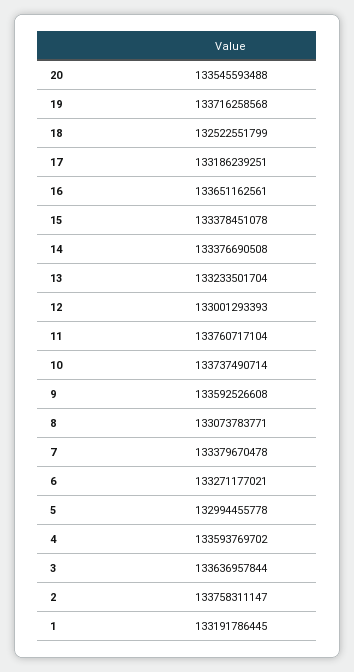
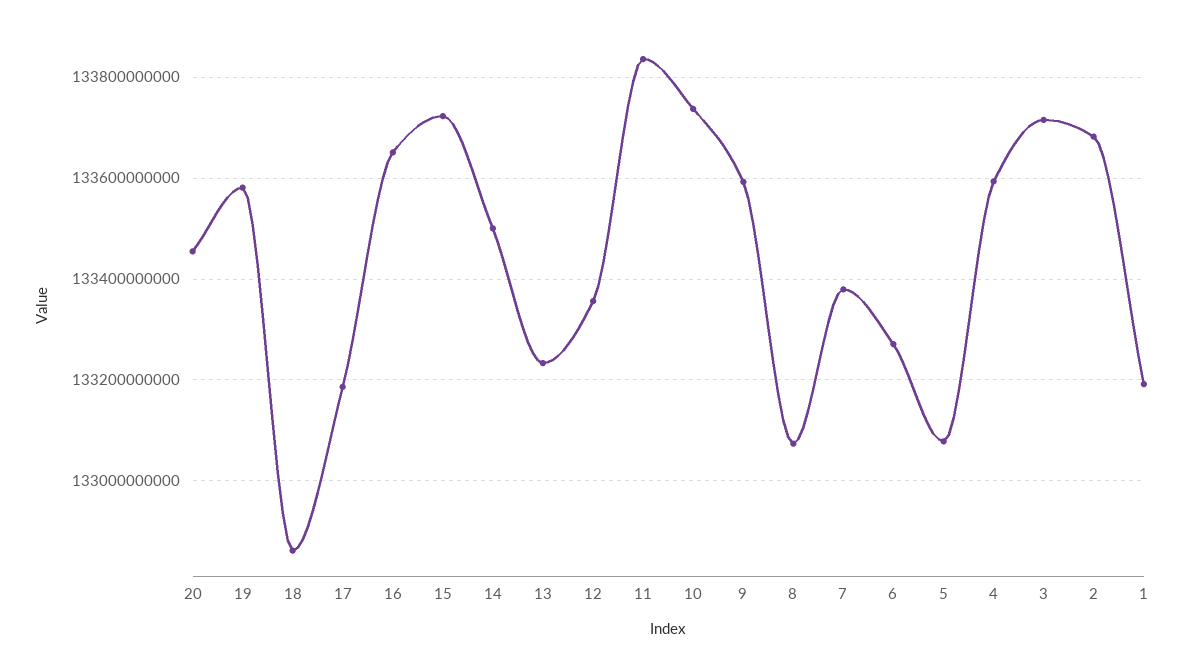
20: 133545593488 -> 133460000000
19: 133716258568 -> 133580000000
18: 132522551799 -> 132860000000
15: 133378451078 -> 133720000000
14: 133376690508 -> 133500000000
12: 133001293393 -> 133360000000
11: 133760717104 -> 133840000000
5: 132994455778 -> 133080000000
3: 133636957844 -> 133720000000
2: 133758311147 -> 133680000000

